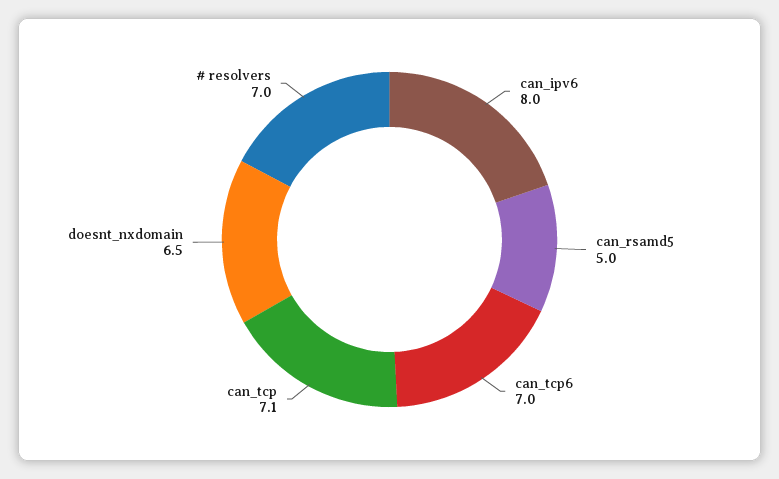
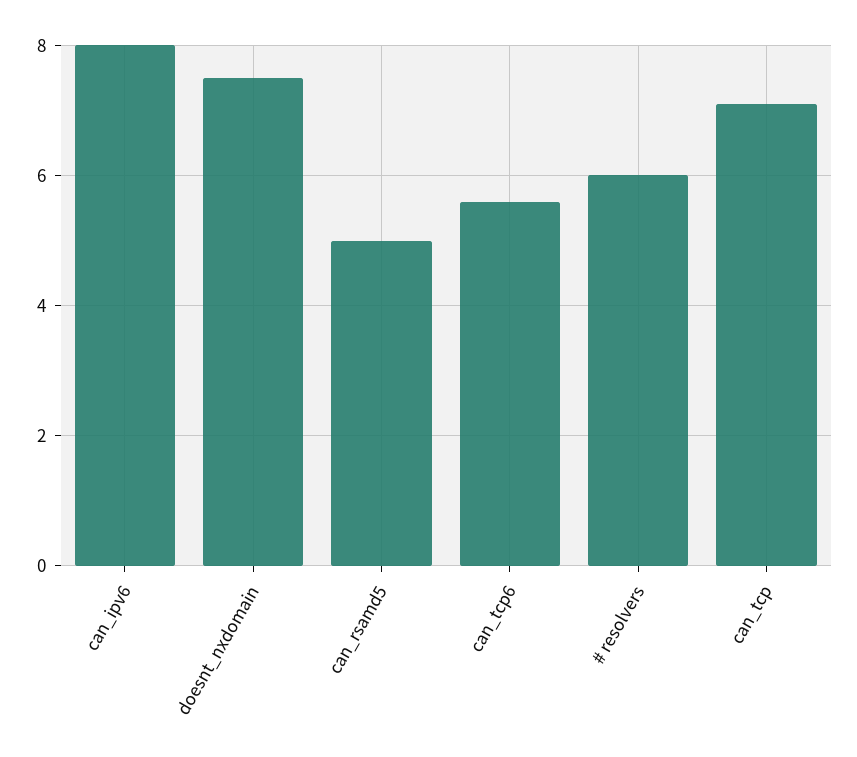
can_tcp6: 7 -> 5.5
doesnt_nxdomain: 6.5 -> 7.5
# resolvers: 7 -> 6

